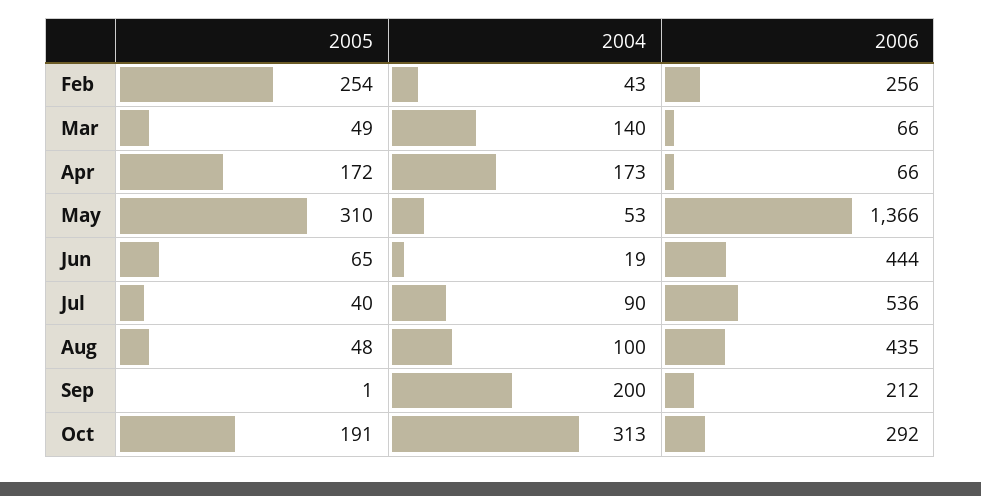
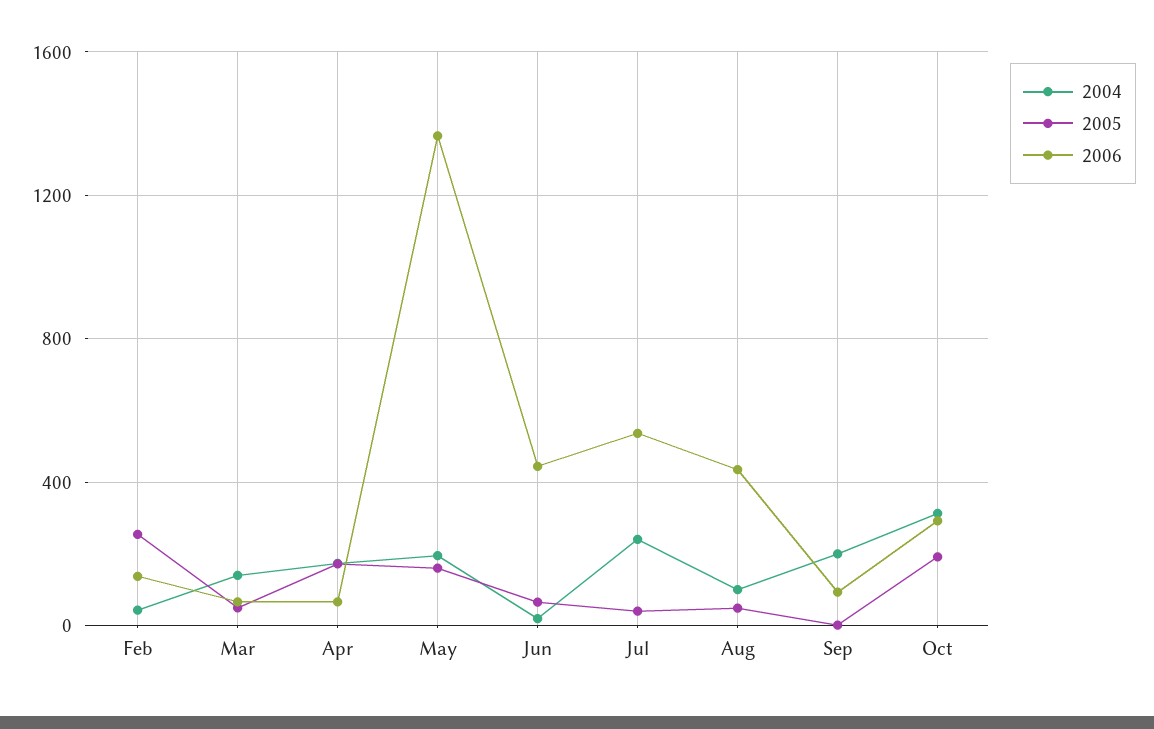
2006, Feb: 256 -> 150
2005, May: 310 -> 150
2004, May: 53 -> 200
2004, Jul: 90 -> 250
2006, Sep: 212 -> 100

